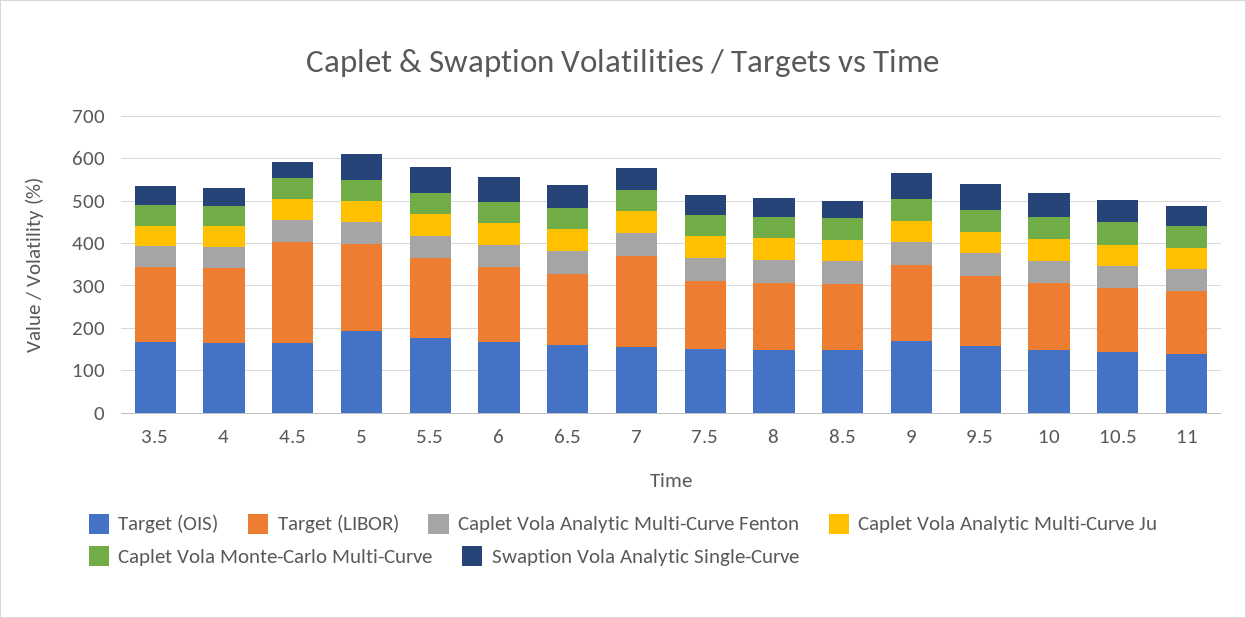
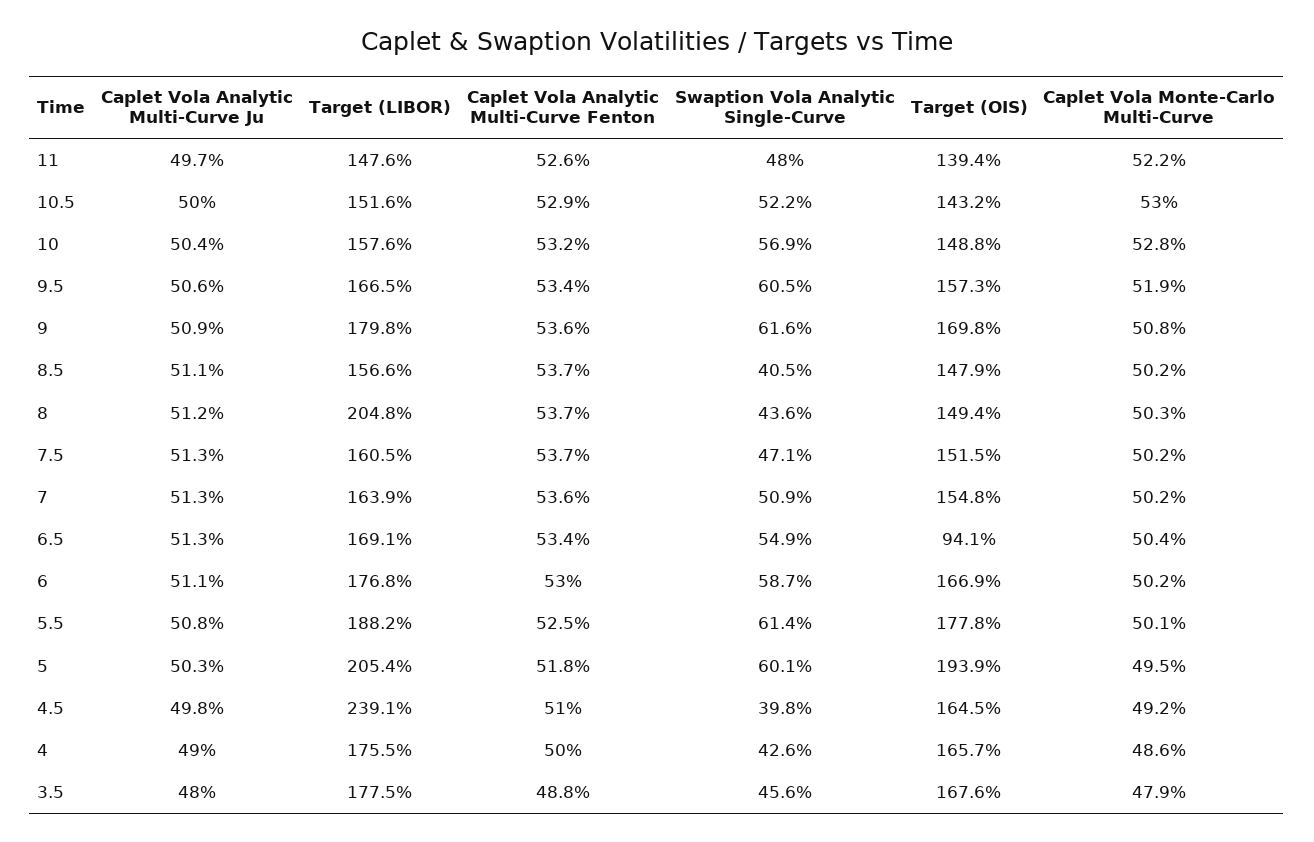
Target (OIS), 6.5: 160 -> 94.1
Target (LIBOR), 7: 220 -> 163.9
Target (LIBOR), 8: 160 -> 204.8

